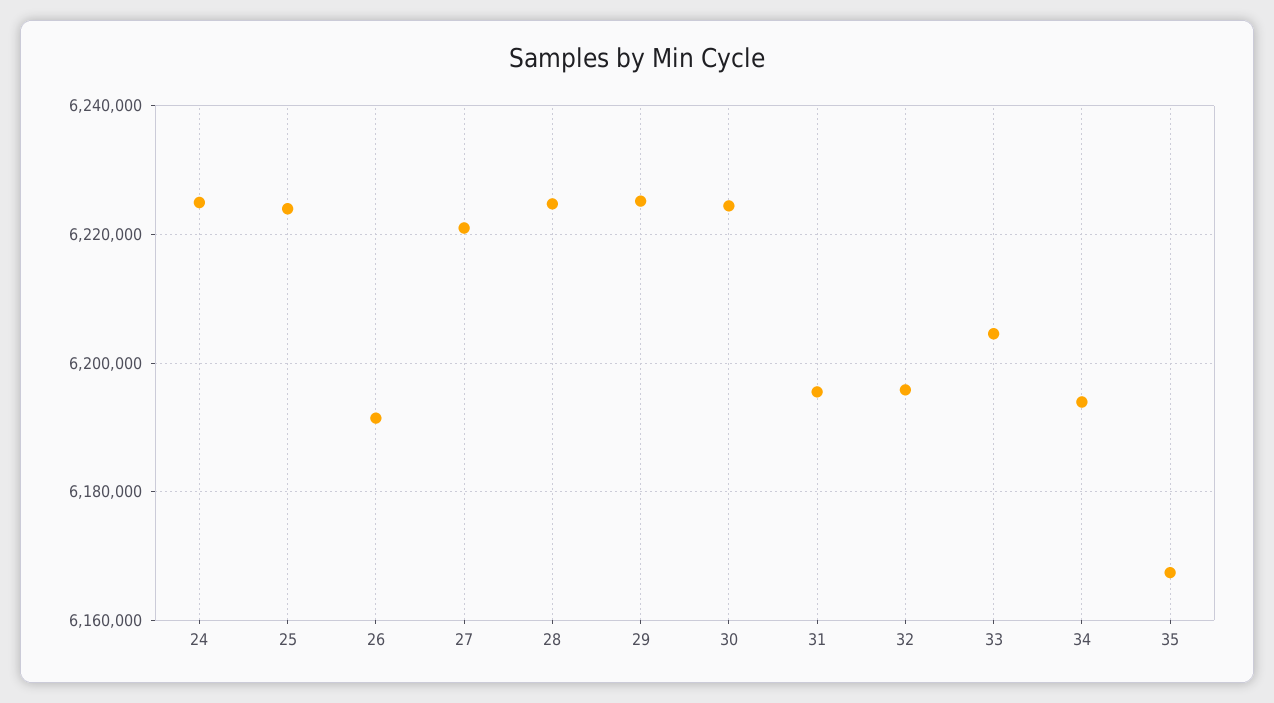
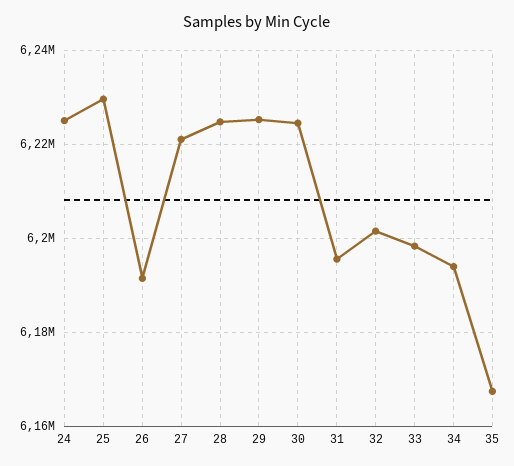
25: 6224000 -> 6230000
32: 6196000 -> 6202000
33: 6204000 -> 6198000

